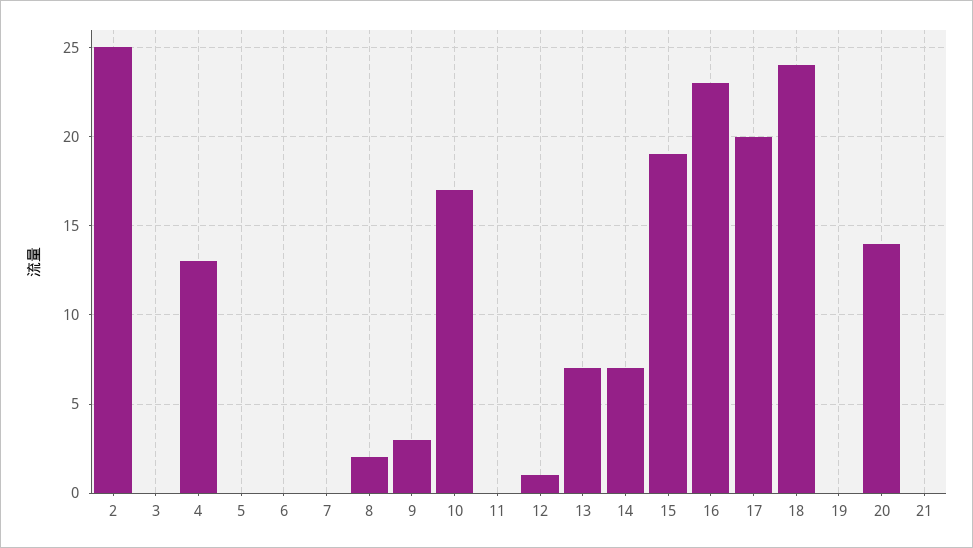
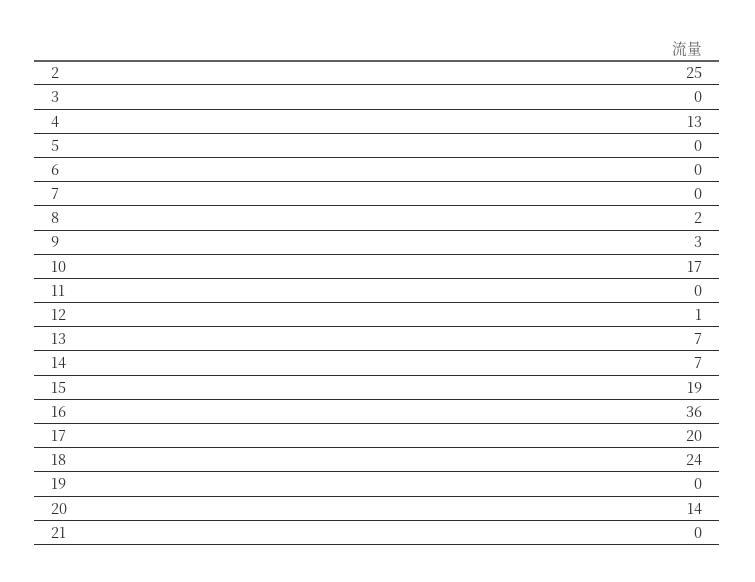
16: 23 -> 36

